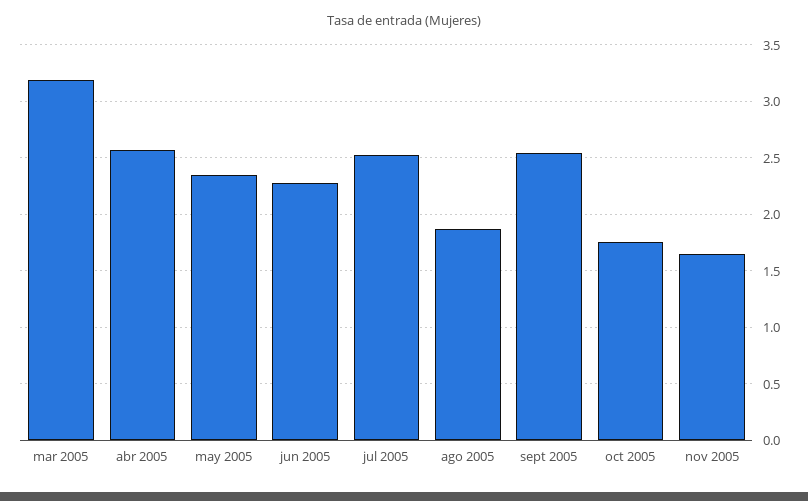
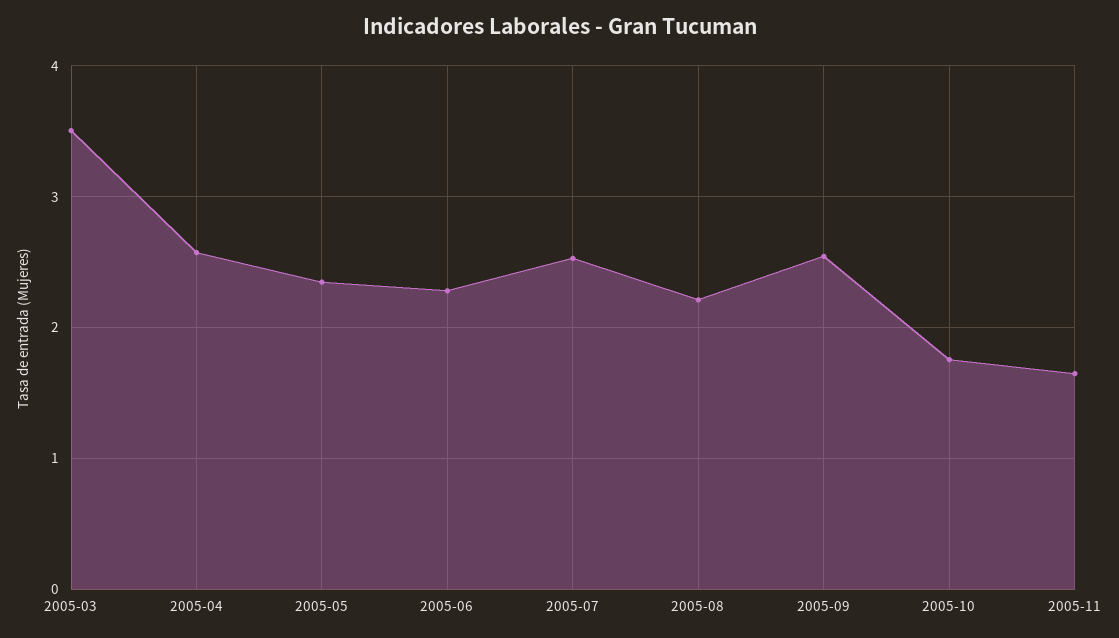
mar 2005: 3.2 -> 3.5
ago 2005: 1.9 -> 2.2

